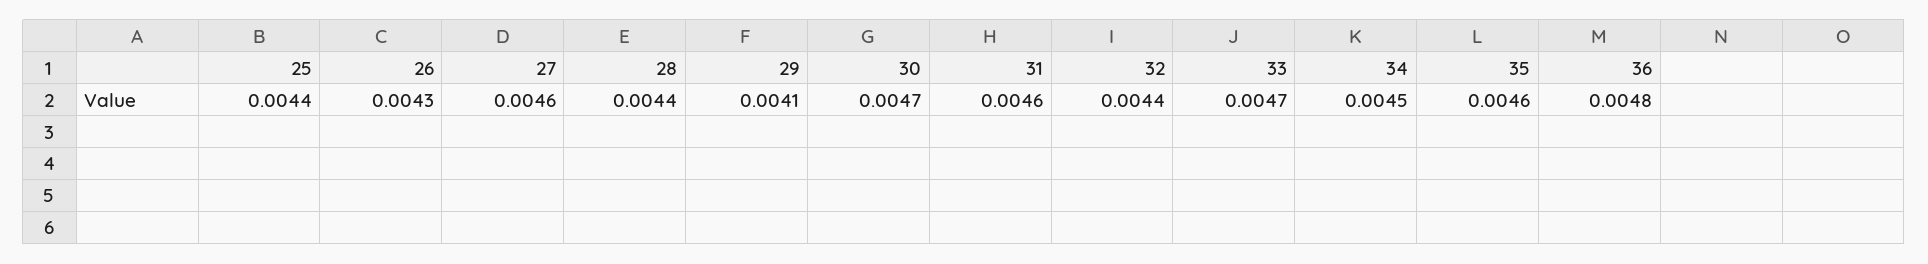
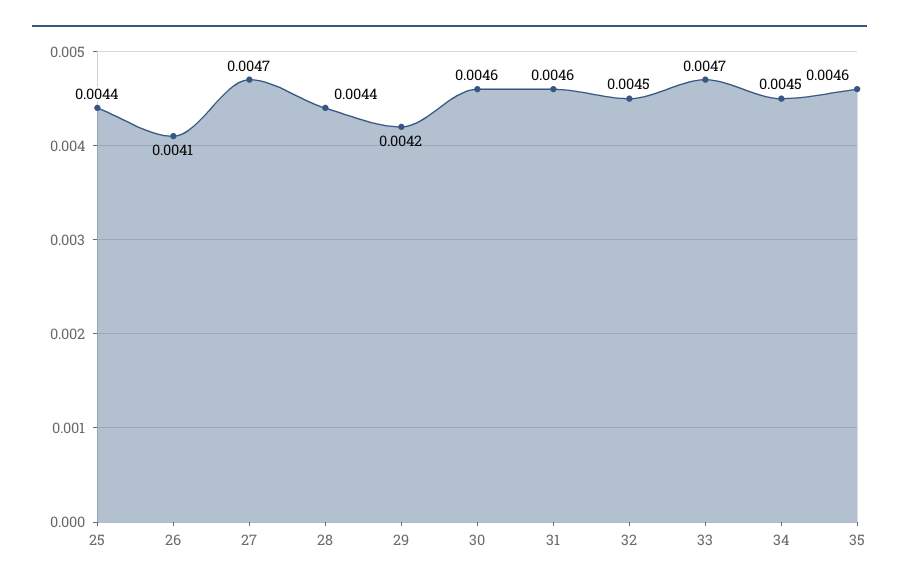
26: 0.0043 -> 0.0041
27: 0.0046 -> 0.0047
29: 0.0041 -> 0.0042
30: 0.0047 -> 0.0046
32: 0.0044 -> 0.0045
36: 0.0048 -> none

